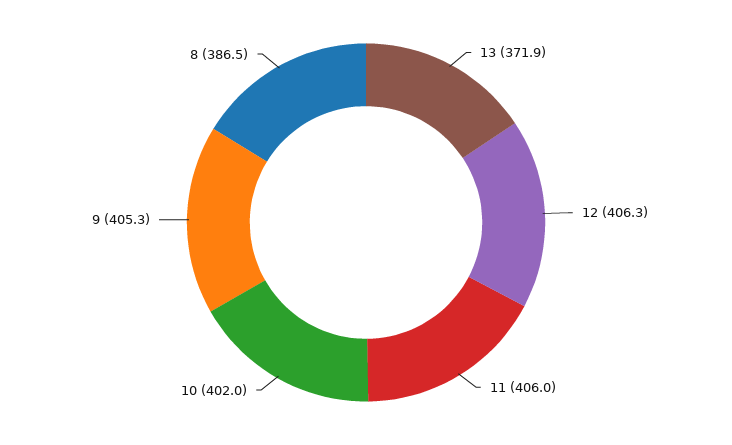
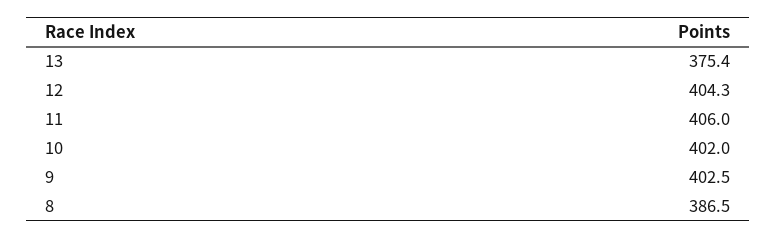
13: 371.9 -> 375.4
12: 406.3 -> 404.3
9: 405.3 -> 402.5

